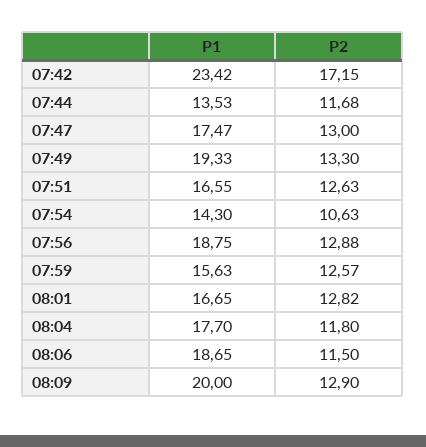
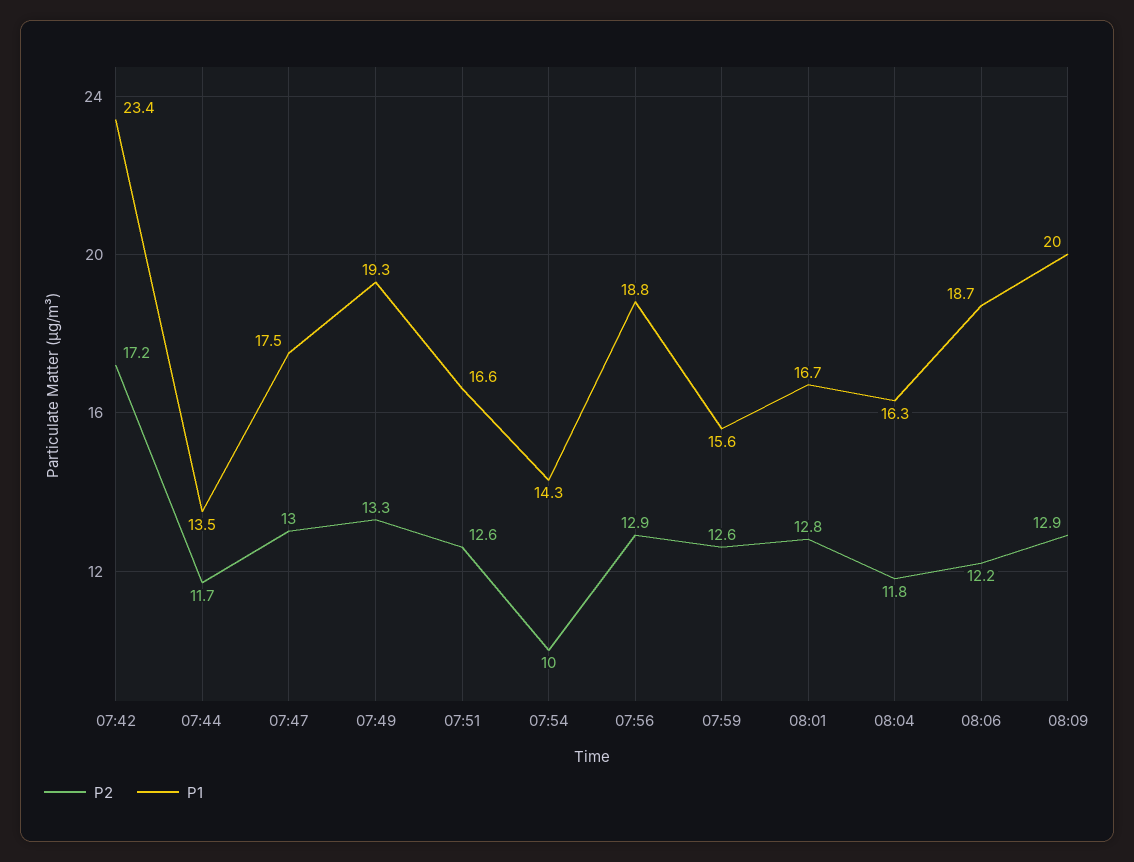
P2, 07:54: 10.63 -> 10
P1, 08:04: 17.7 -> 16.3
P2, 08:06: 11.5 -> 12.2

